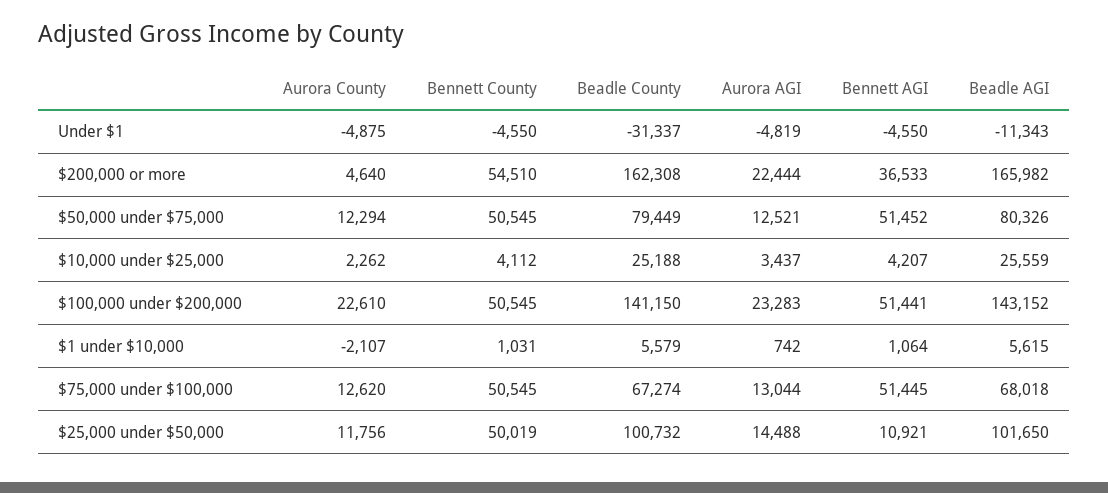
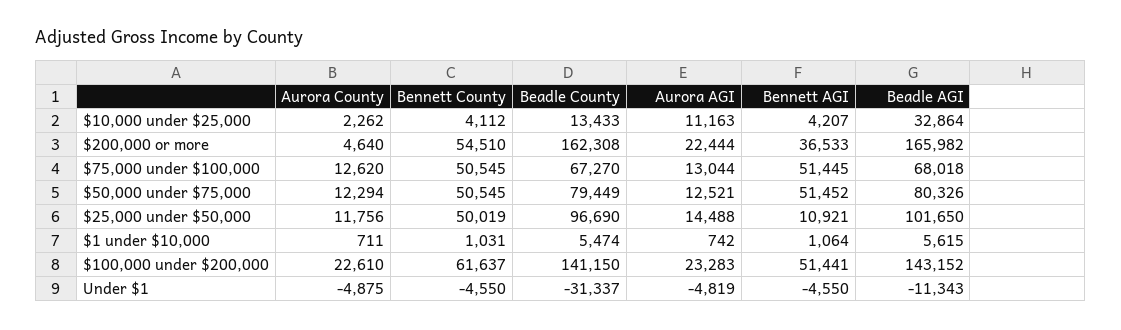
Beadle County, $10,000 under $25,000: 25188 -> 13433
Aurora AGI, $10,000 under $25,000: 3437 -> 11163
Beadle AGI, $10,000 under $25,000: 25559 -> 32864
Bennett County, $100,000 under $200,000: 50545 -> 61637
Aurora County, $1 under $10,000: -2107 -> 711
Beadle County, $1 under $10,000: 5579 -> 5474
Beadle County, $75,000 under $100,000: 67274 -> 67270
Beadle County, $25,000 under $50,000: 100732 -> 96690

